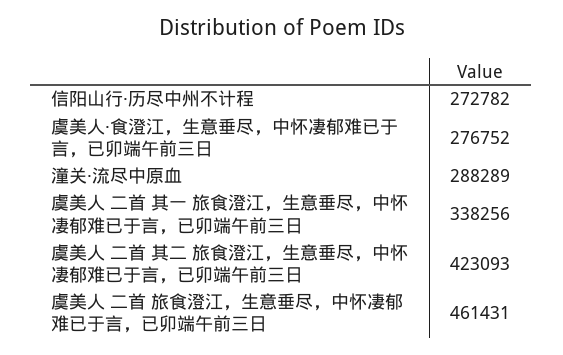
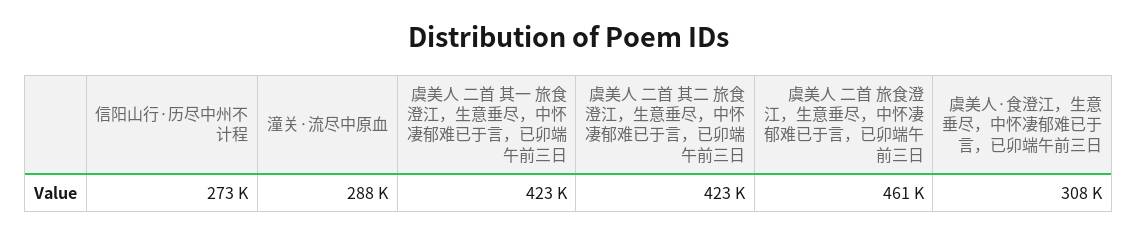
虞美人·食澄江，生意垂尽，中怀凄郁难已于言，已卯端午前三日: 276752 -> 308000
虞美人 二首 其一 旅食澄江，生意垂尽，中怀凄郁难已于言，已卯端午前三日: 338256 -> 423000

